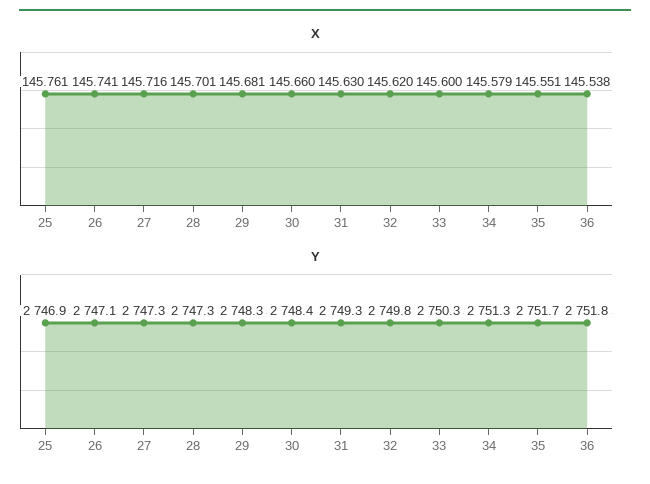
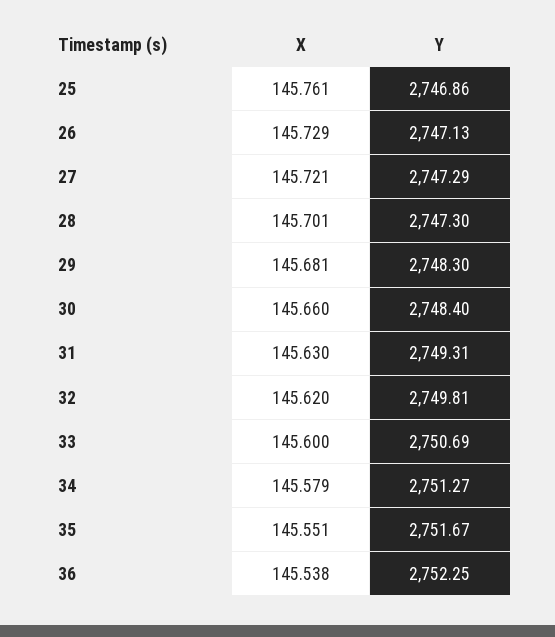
X, 26: 145.741 -> 145.729
X, 27: 145.716 -> 145.721
Y, 33: 2750.3 -> 2750.69
Y, 36: 2751.8 -> 2752.25

